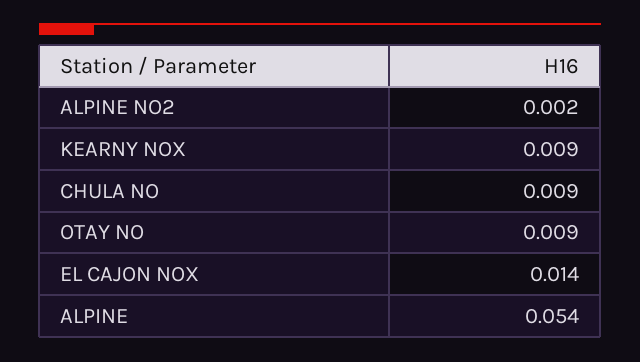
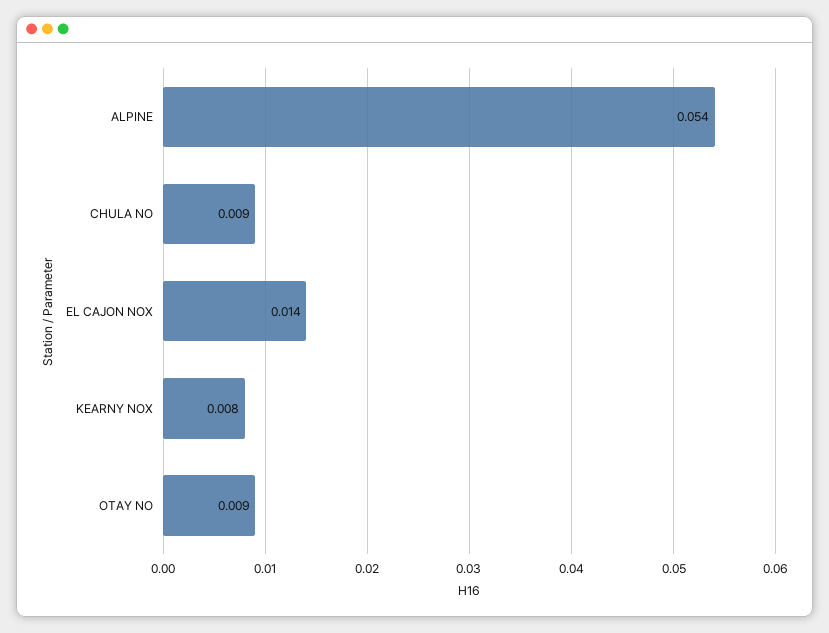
ALPINE NO2: 0.002 -> none
KEARNY NOX: 0.009 -> 0.008

